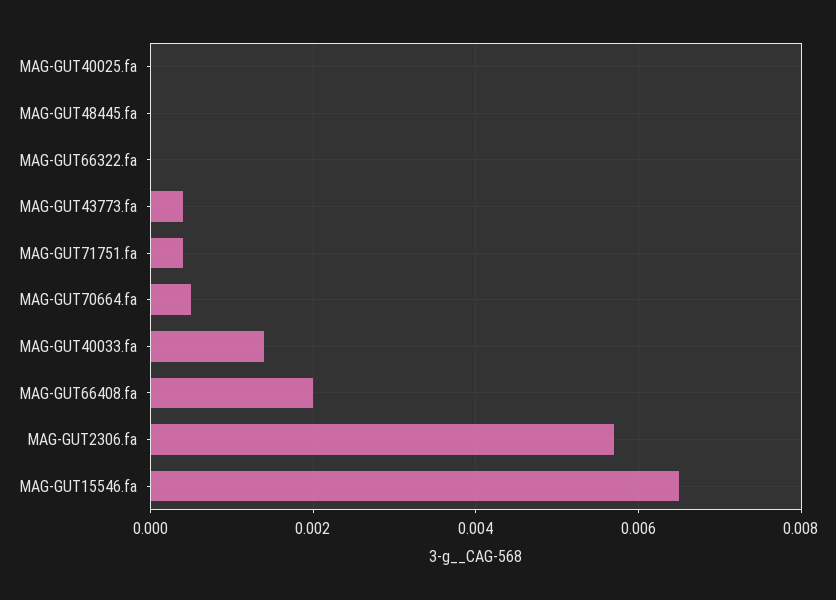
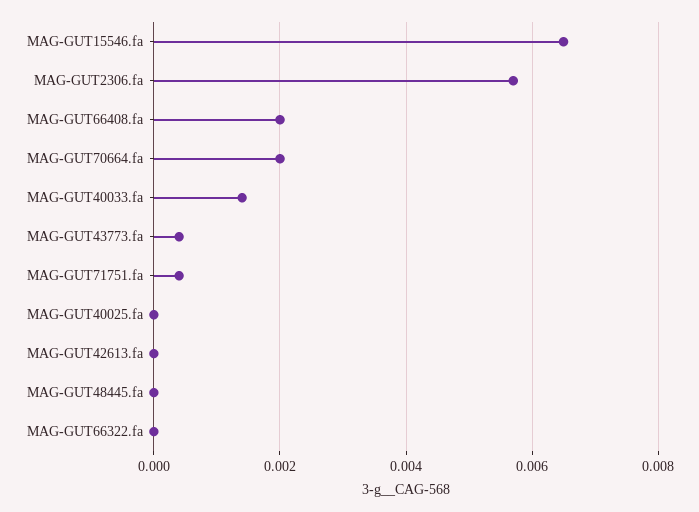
MAG-GUT70664.fa: 0.0005 -> 0.002
MAG-GUT42613.fa: none -> 0

